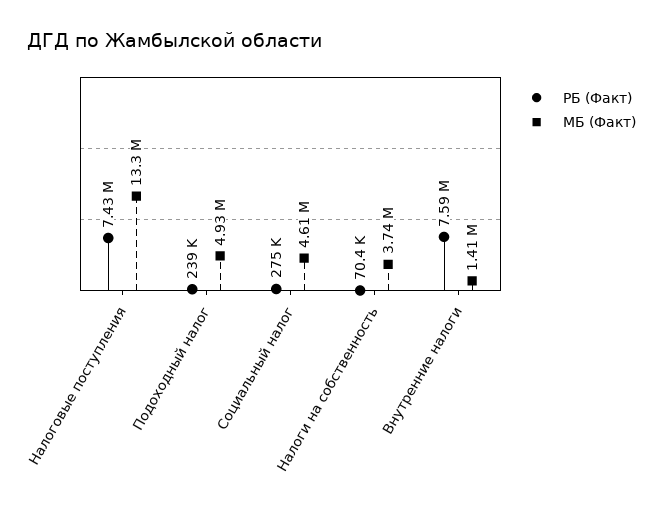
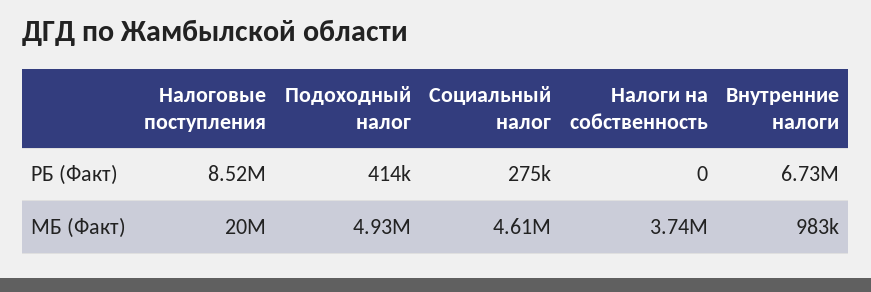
РБ (Факт), Налоговые поступления: 7430000 -> 8520000
МБ (Факт), Налоговые поступления: 13300000 -> 20000000
РБ (Факт), Подоходный налог: 239000 -> 414000
РБ (Факт), Налоги на собственность: 70400 -> 0
РБ (Факт), Внутренние налоги: 7590000 -> 6730000
МБ (Факт), Внутренние налоги: 1410000 -> 983000

